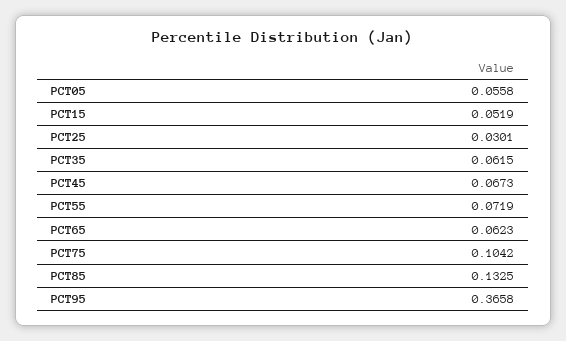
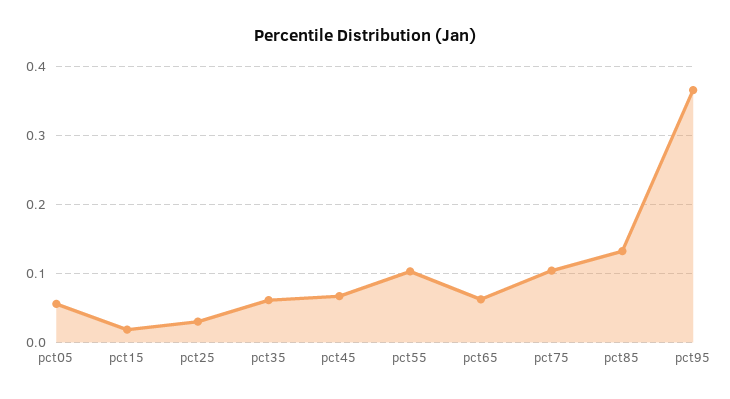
PCT15: 0.0519 -> 0.02
PCT55: 0.0719 -> 0.1

